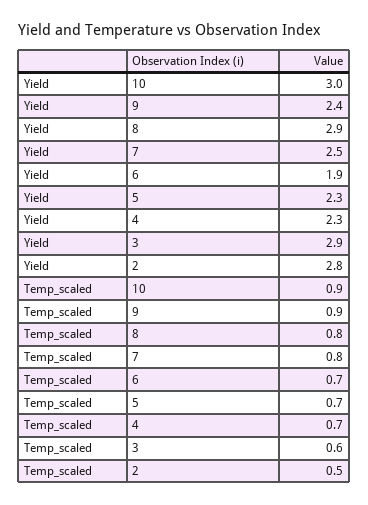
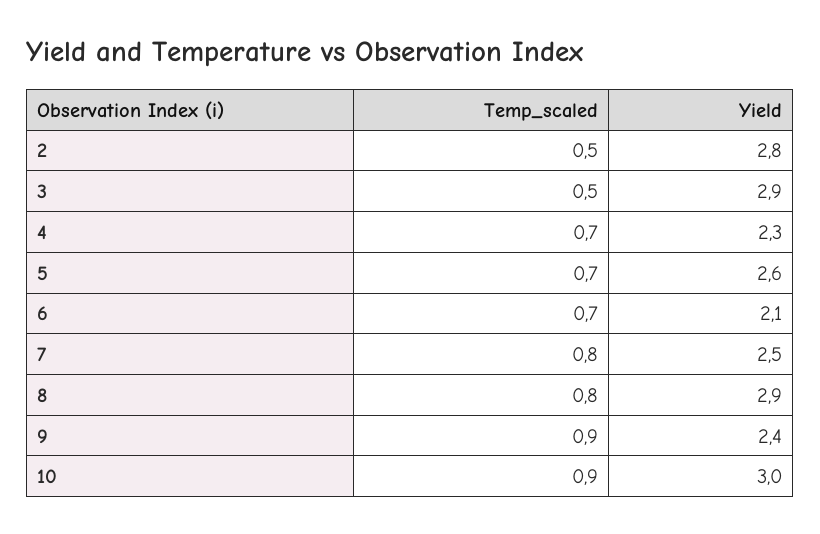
Yield, 6: 1.9 -> 2.1
Yield, 5: 2.3 -> 2.6
Temp_scaled, 3: 0.6 -> 0.5

